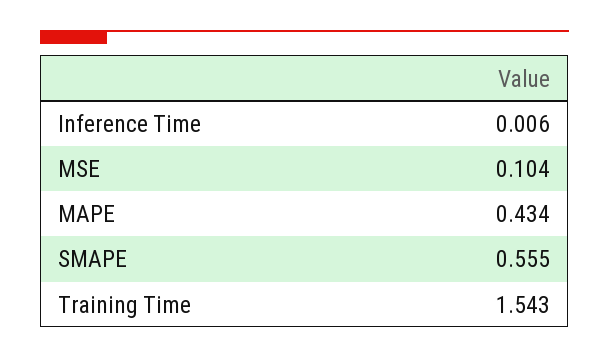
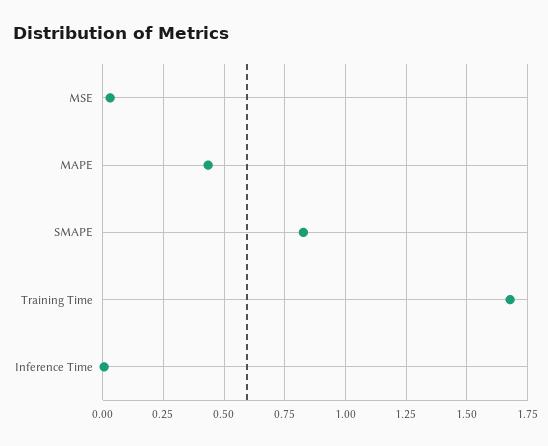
MSE: 0.104 -> 0.025
SMAPE: 0.555 -> 0.825
Training Time: 1.543 -> 1.675

